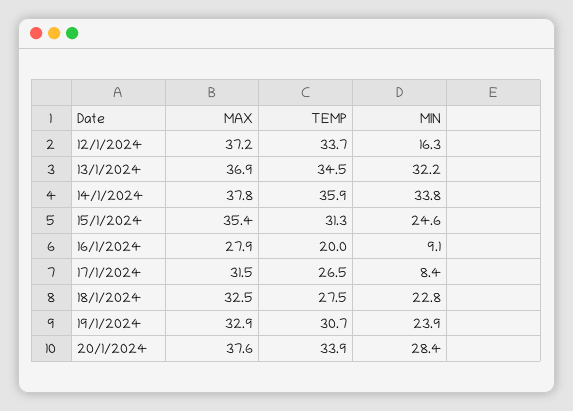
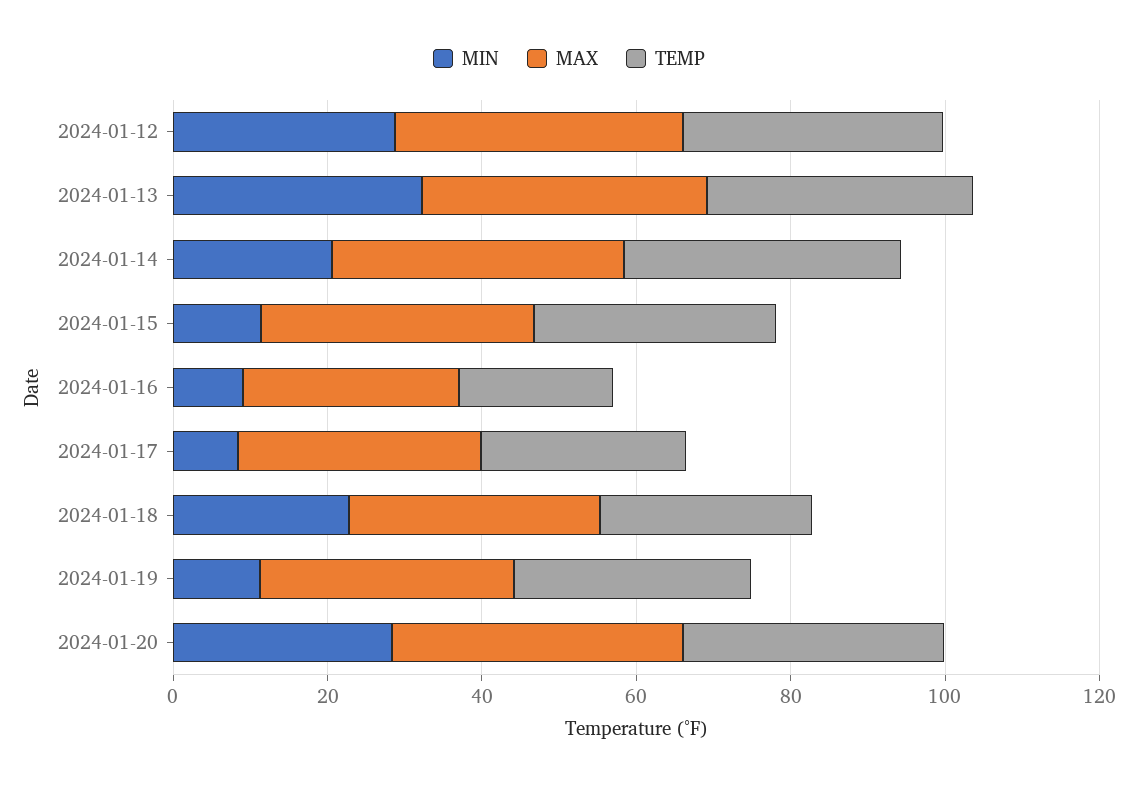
MIN, 12/1/2024: 16.3 -> 30
MIN, 14/1/2024: 33.8 -> 20
MIN, 15/1/2024: 24.6 -> 10
MIN, 19/1/2024: 23.9 -> 10

